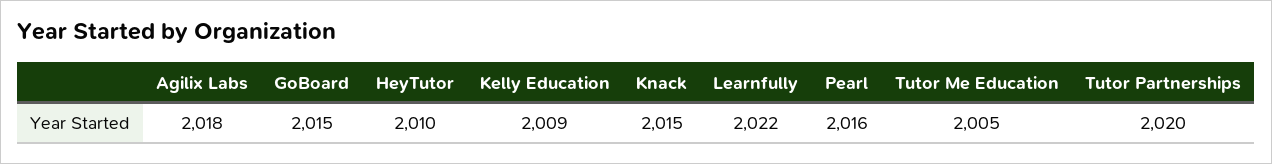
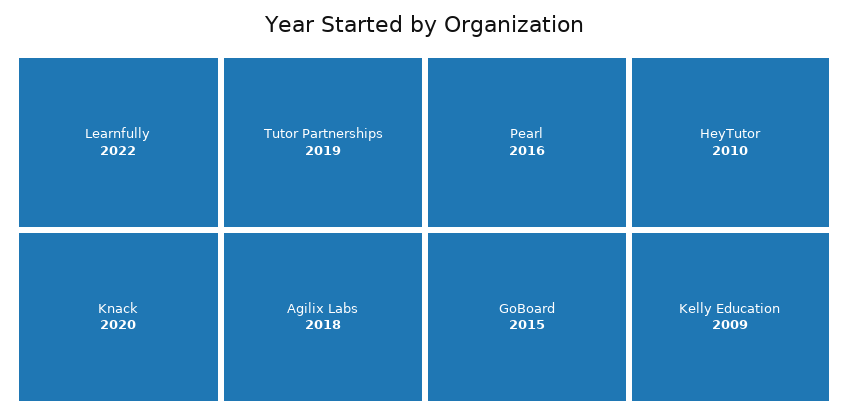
Knack: 2015 -> 2020
Tutor Me Education: 2005 -> none
Tutor Partnerships: 2020 -> 2019

